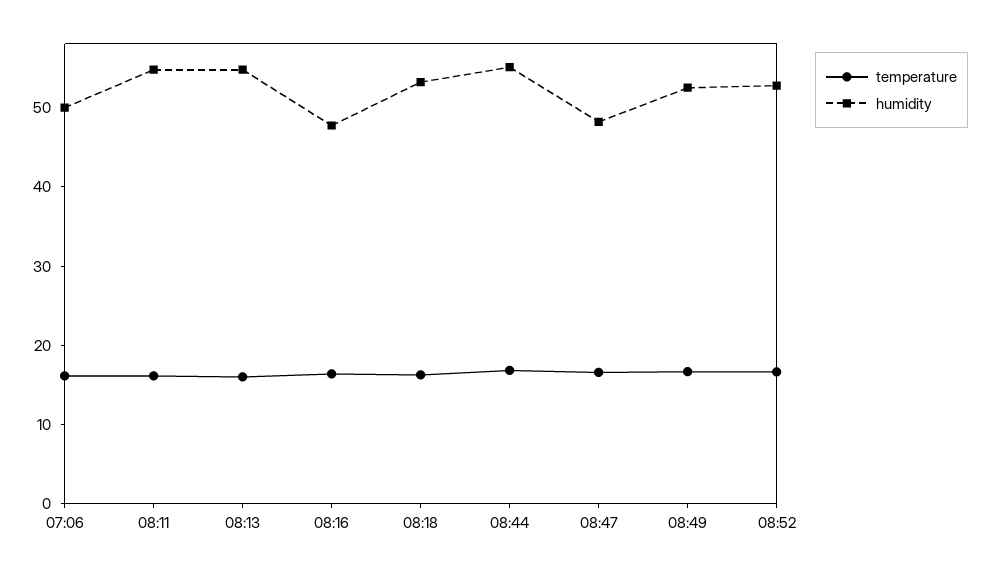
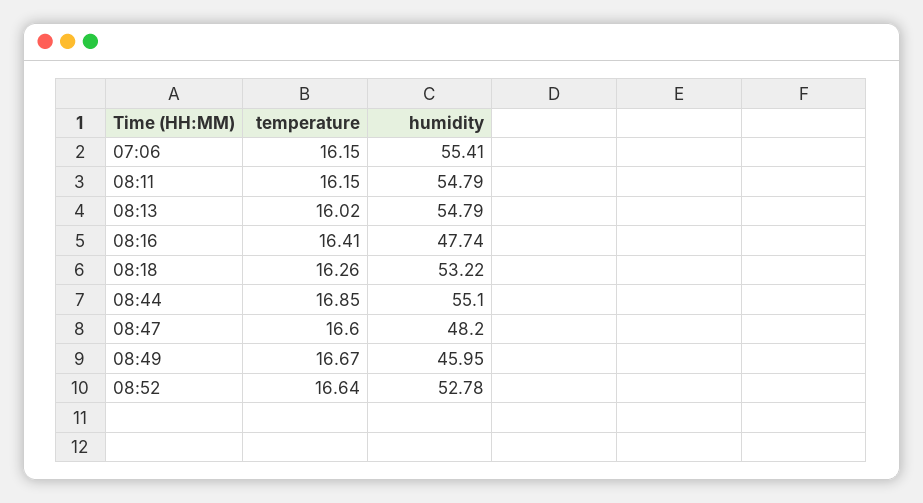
humidity, 07:06: 50 -> 55.41
humidity, 08:49: 52 -> 45.95

